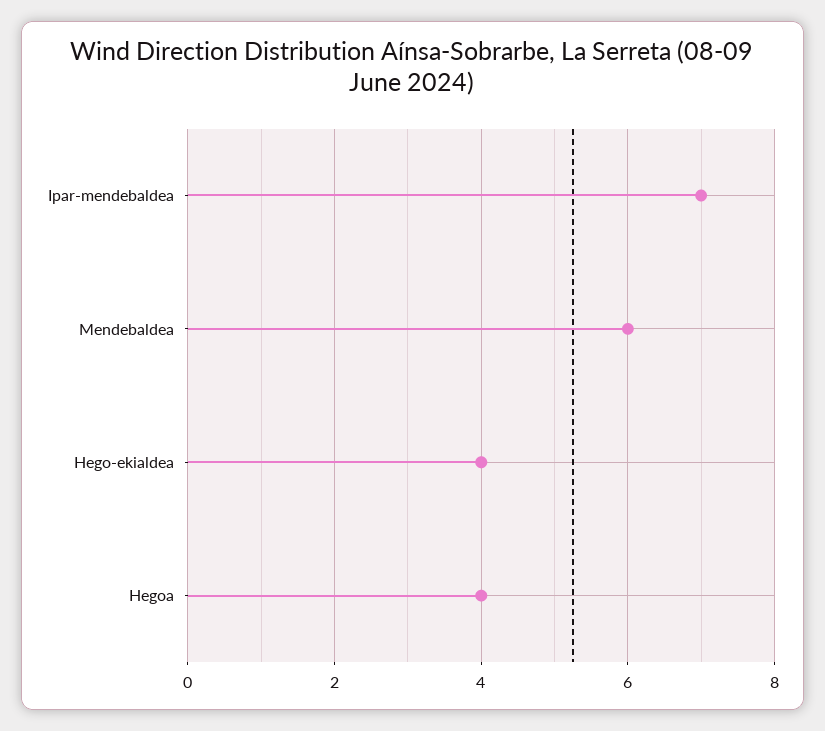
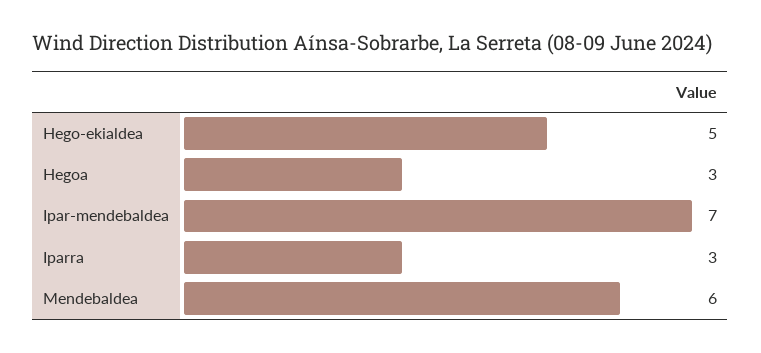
Hego-ekialdea: 4 -> 5
Hegoa: 4 -> 3
Iparra: none -> 3

